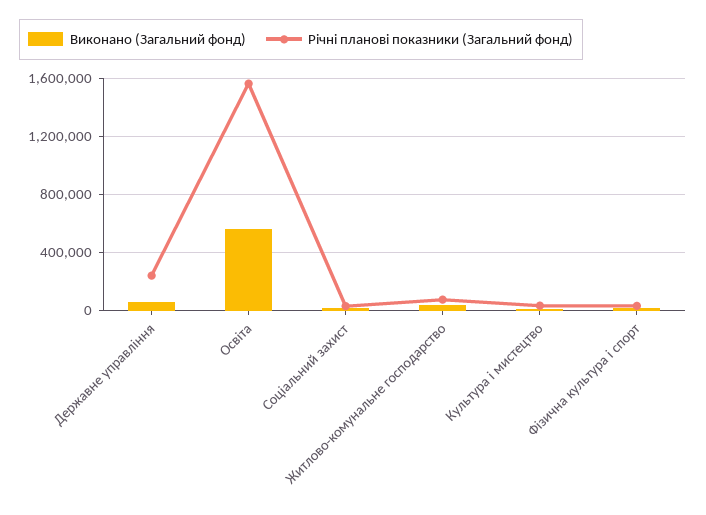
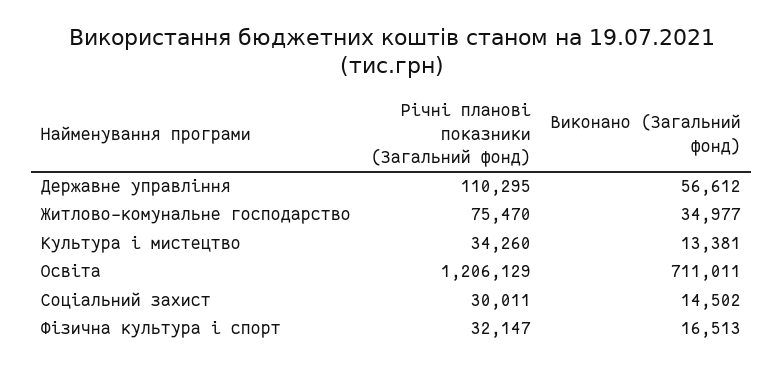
Річні планові показники (Загальний фонд), Державне управління: 250000 -> 110295
Виконано (Загальний фонд), Освіта: 550000 -> 711011
Річні планові показники (Загальний фонд), Освіта: 1550000 -> 1206129

